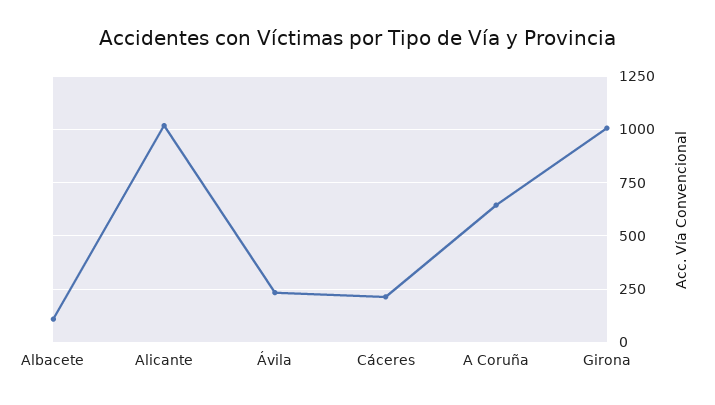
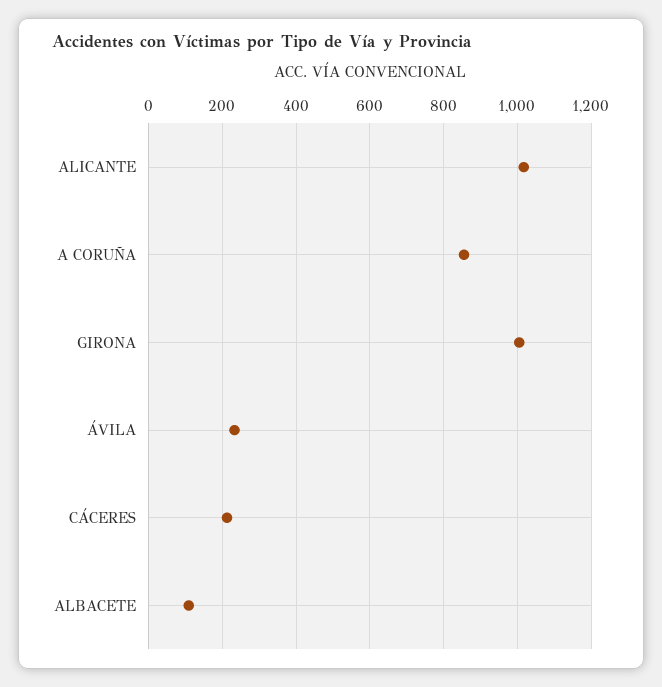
A Coruña: 650 -> 860

